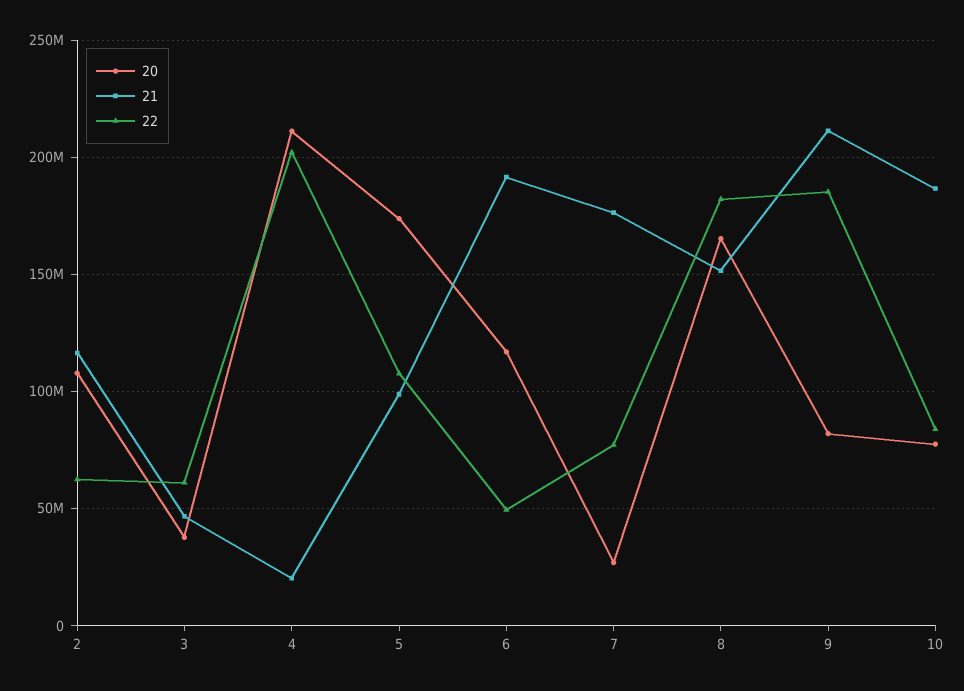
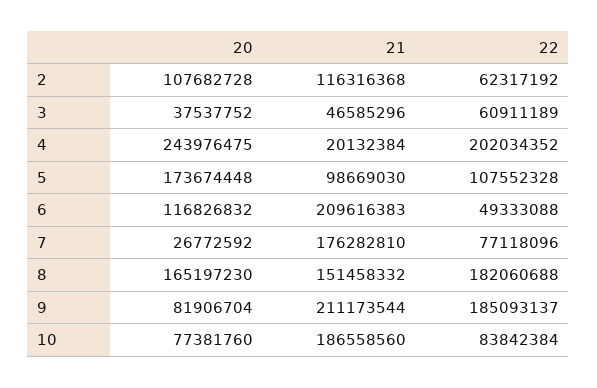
20, 4: 210000000 -> 243976475
21, 6: 190000000 -> 209616383

